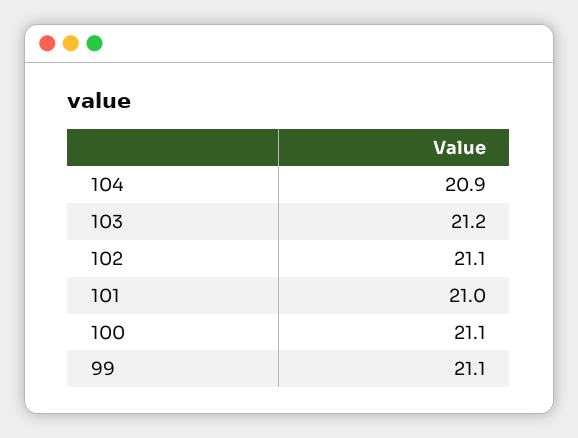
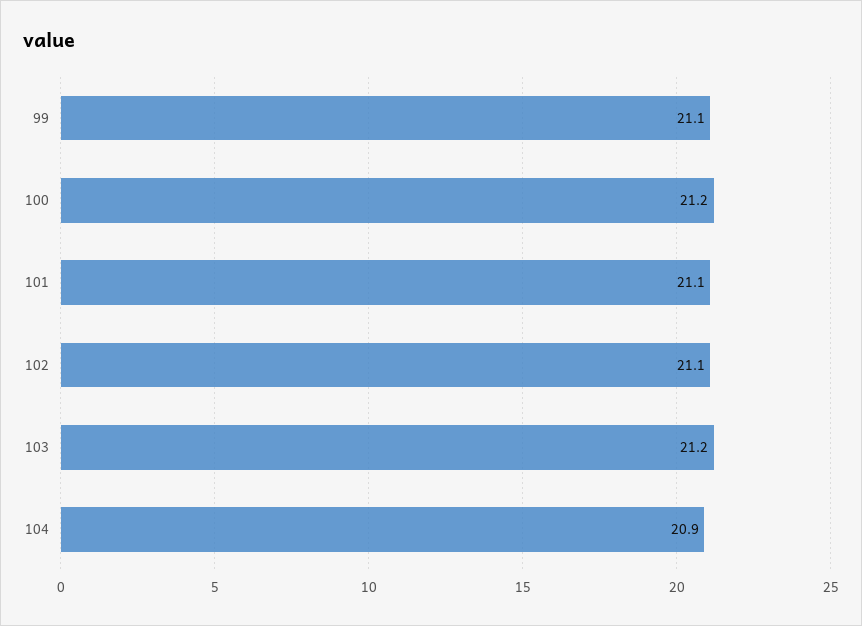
101: 21 -> 21.1
100: 21.1 -> 21.2

